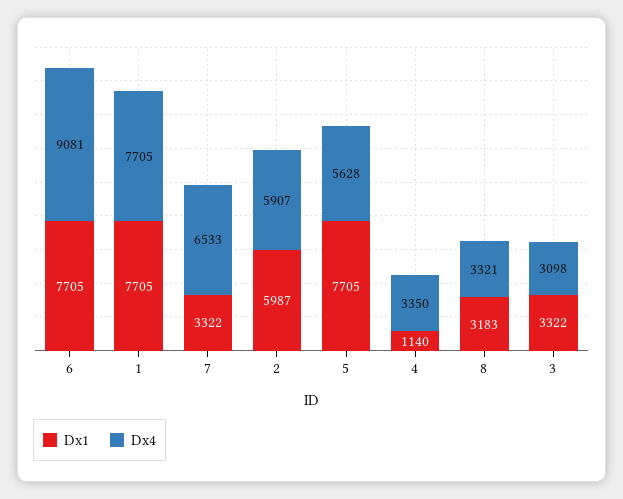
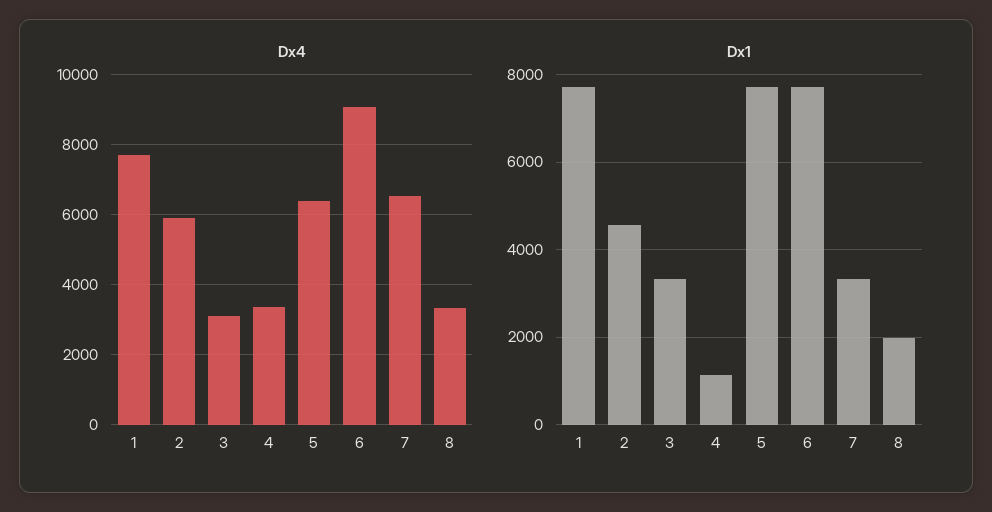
Dx1, 2: 5987 -> 4600
Dx4, 5: 5628 -> 6400
Dx1, 8: 3183 -> 2000

